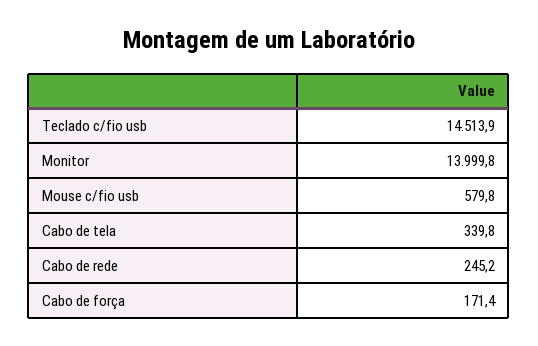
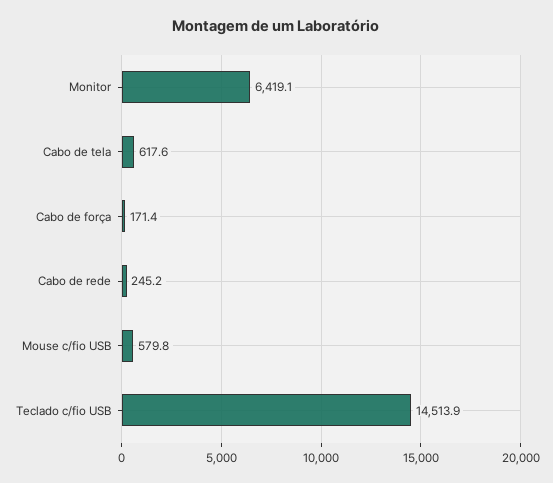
Monitor: 13999.8 -> 6419.1
Cabo de tela: 339.8 -> 617.6

